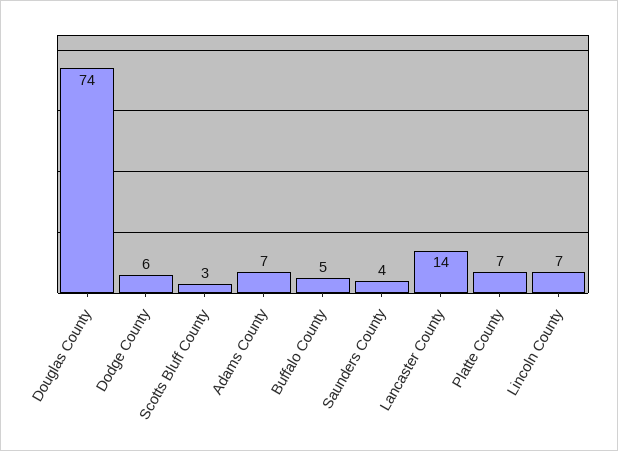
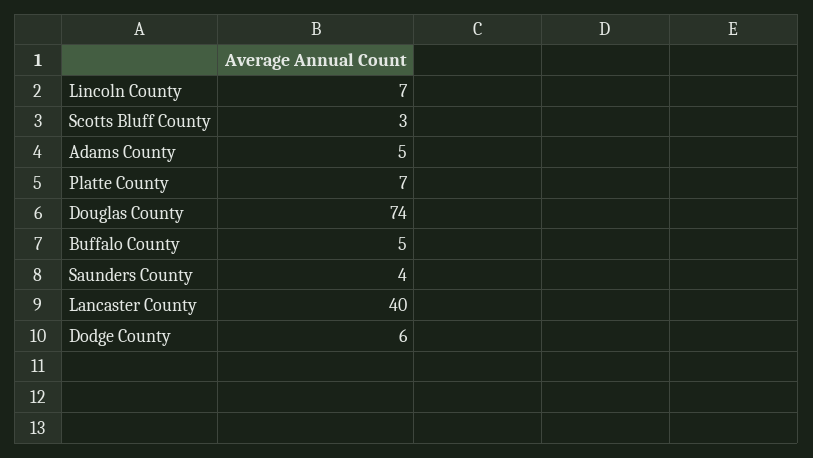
Adams County: 7 -> 5
Lancaster County: 14 -> 40

